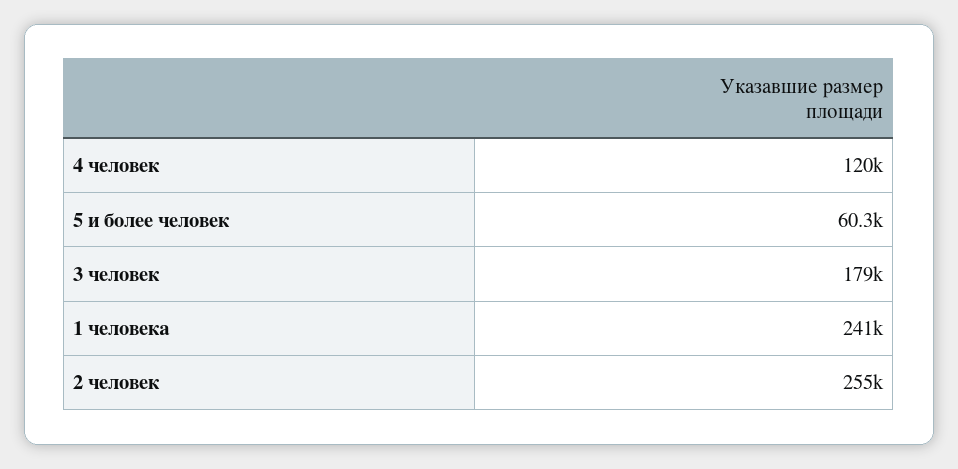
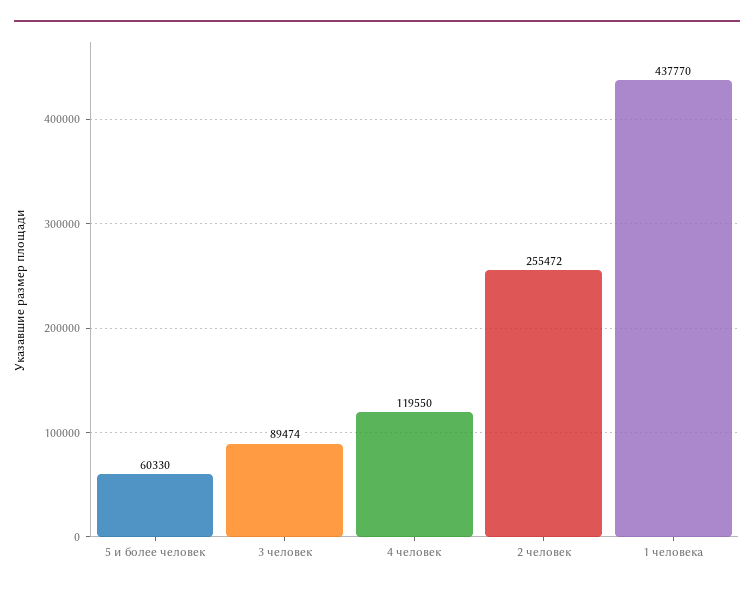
3 человек: 179000 -> 89474
1 человека: 241000 -> 437770

